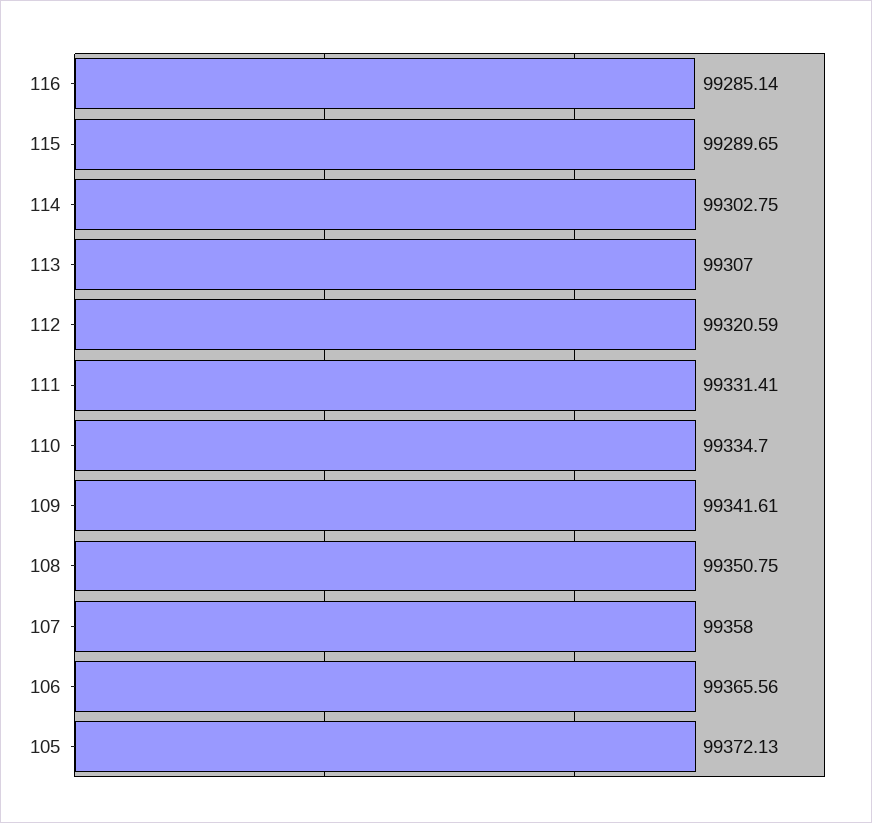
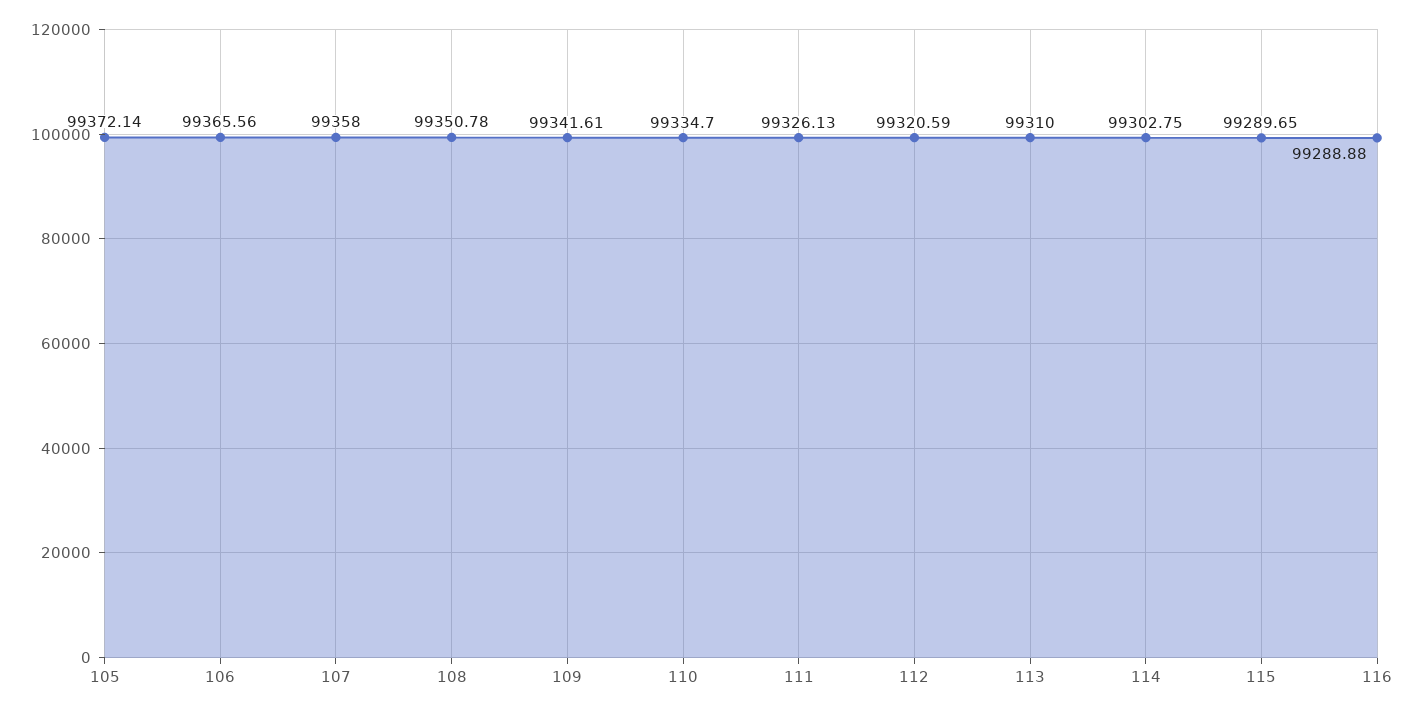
116: 99285.14 -> 99288.88
113: 99307 -> 99310
111: 99331.41 -> 99326.13
108: 99350.75 -> 99350.78
105: 99372.13 -> 99372.14

